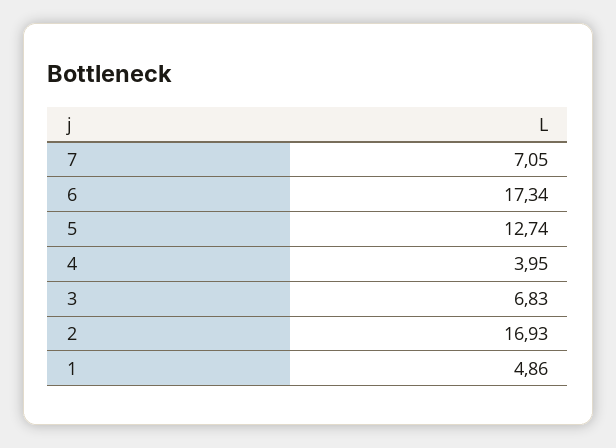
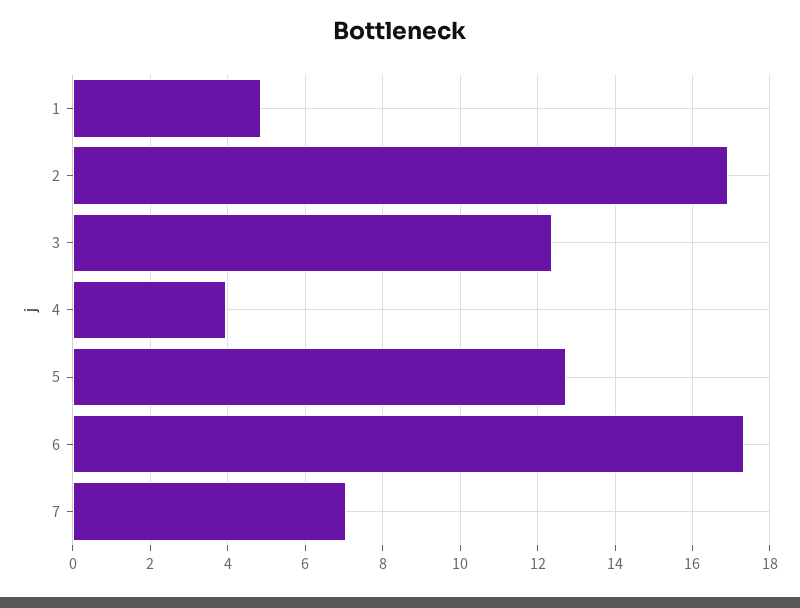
3: 6.83 -> 12.4

